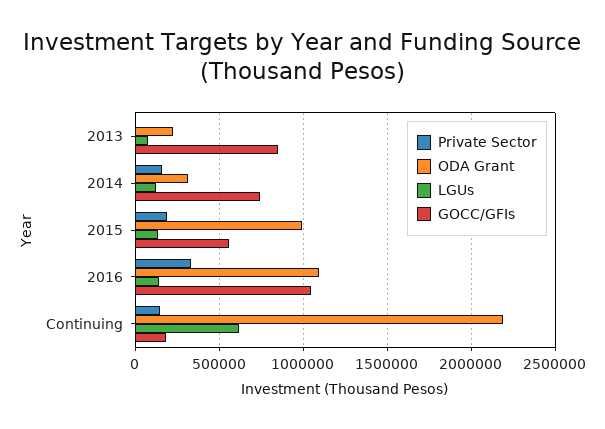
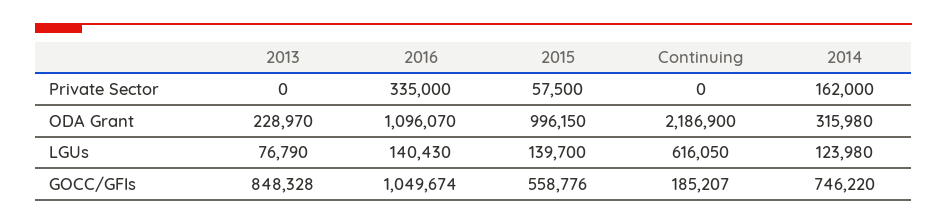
Private Sector, 2015: 200000 -> 57500
Private Sector, Continuing: 150000 -> 0

